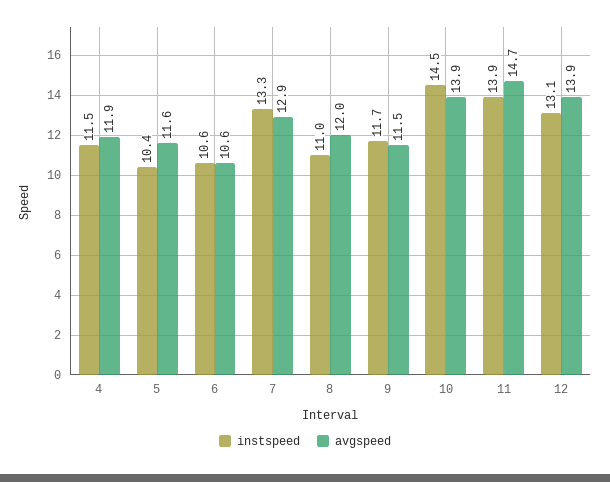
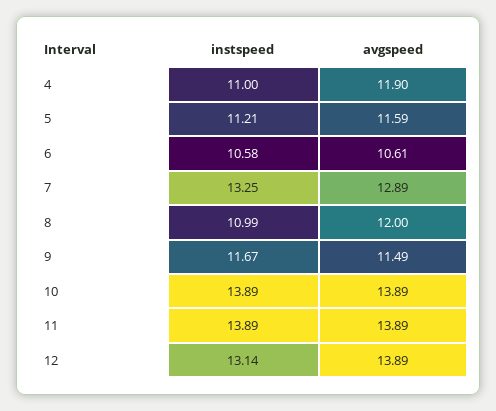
instspeed, 4: 11.5 -> 11
instspeed, 5: 10.4 -> 11.21
instspeed, 10: 14.5 -> 13.89
avgspeed, 11: 14.7 -> 13.89

